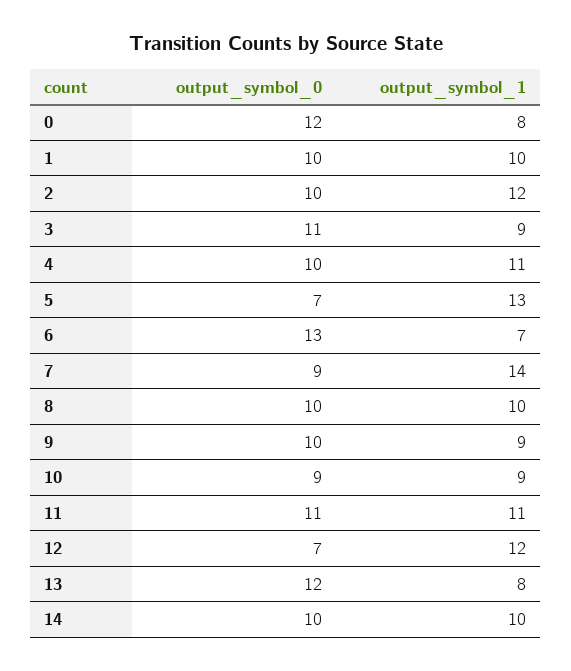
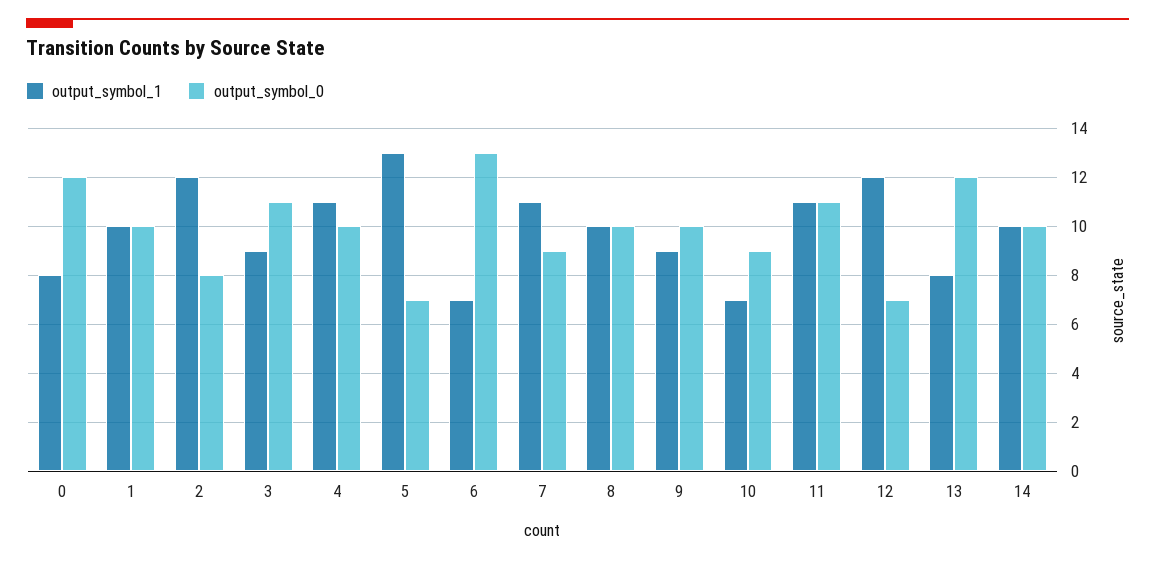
output_symbol_0, 2: 10 -> 8
output_symbol_1, 7: 14 -> 11
output_symbol_1, 10: 9 -> 7

